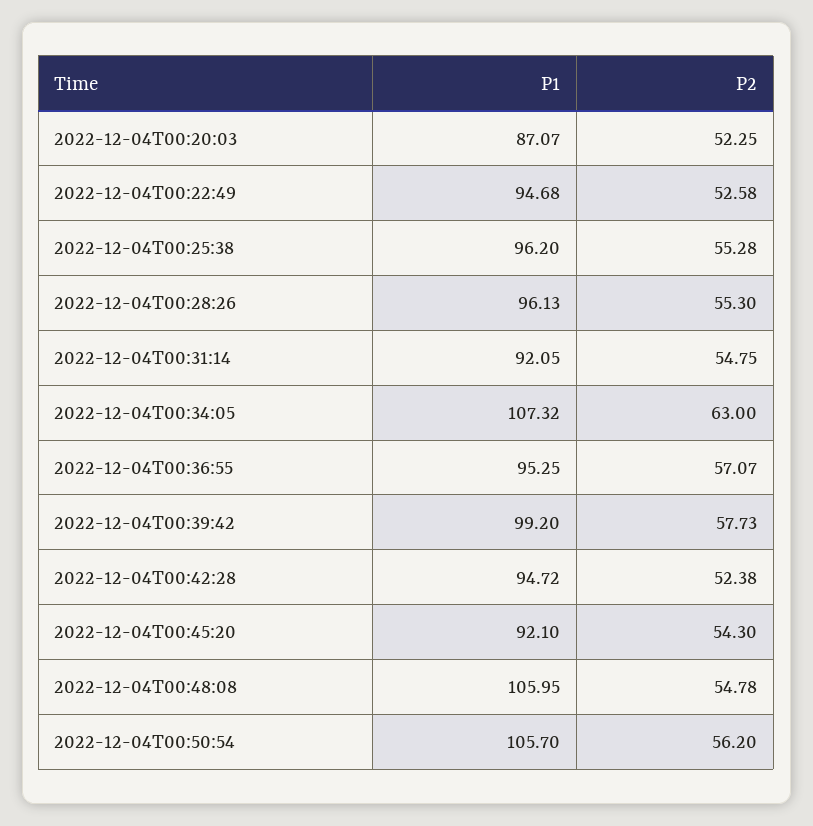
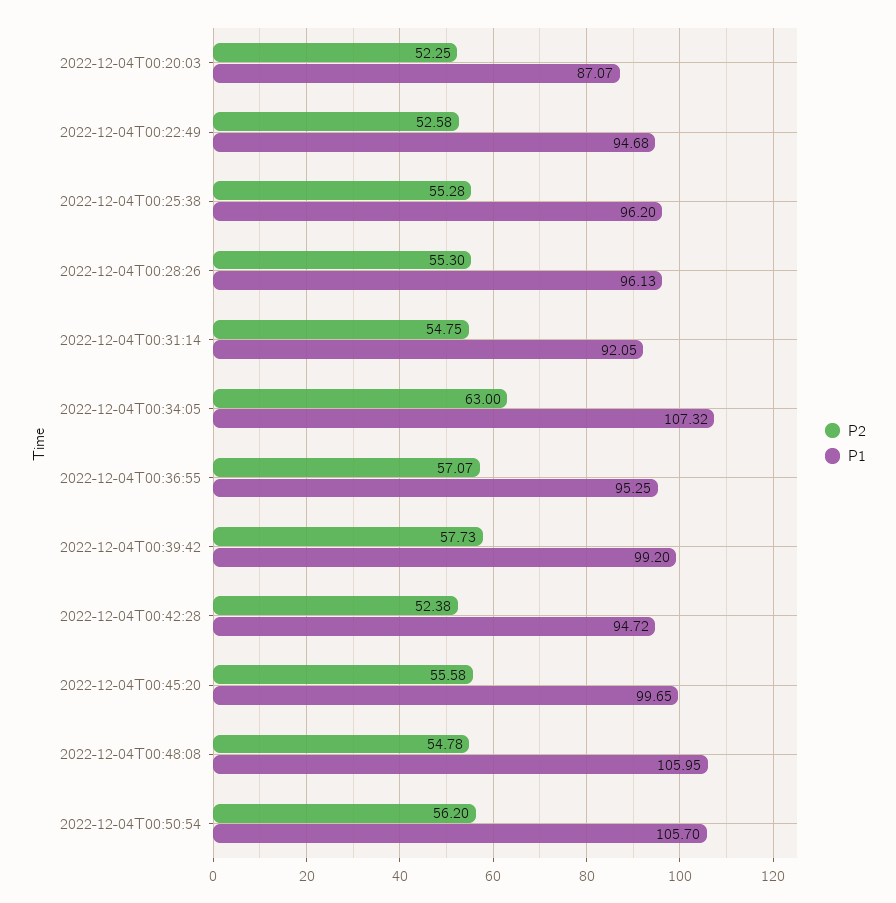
P1, 2022-12-04T00:45:20: 92.1 -> 99.65
P2, 2022-12-04T00:45:20: 54.3 -> 55.58

